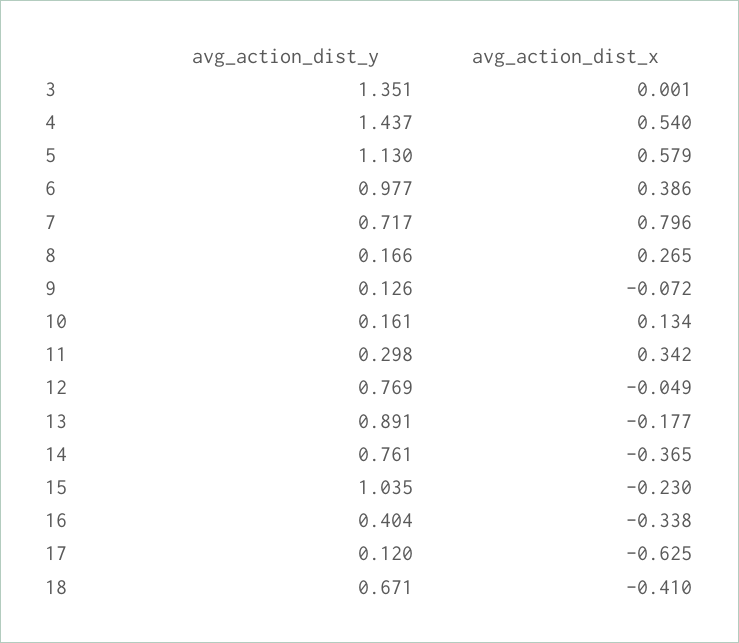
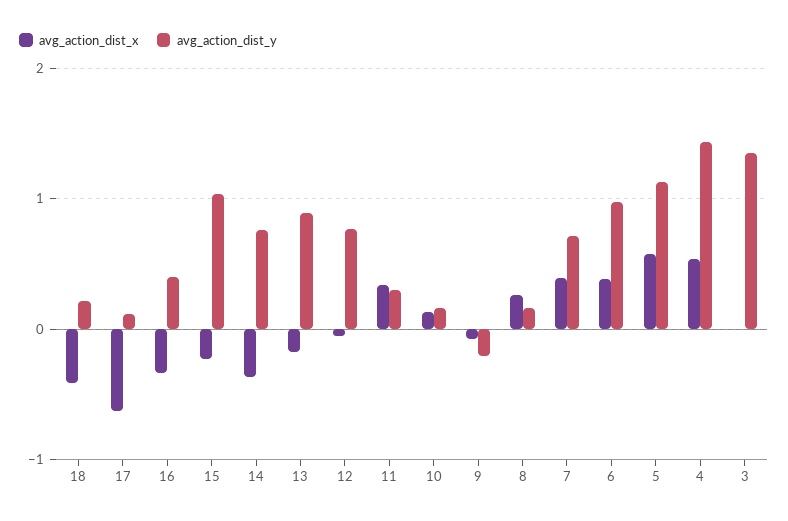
avg_action_dist_x, 7: 0.796 -> 0.4
avg_action_dist_y, 9: 0.126 -> -0.2
avg_action_dist_y, 18: 0.671 -> 0.2

